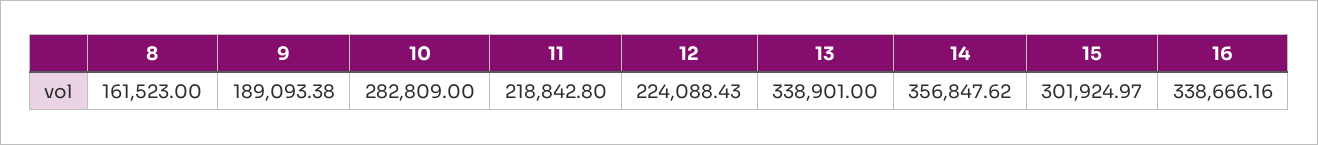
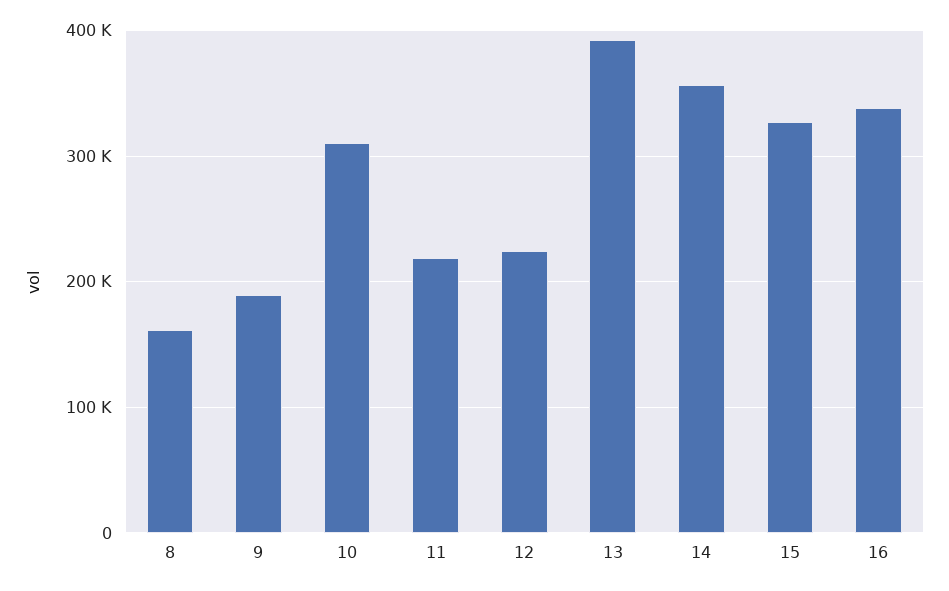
10: 282809 -> 310000
13: 338901 -> 390000
15: 301924.97 -> 330000

